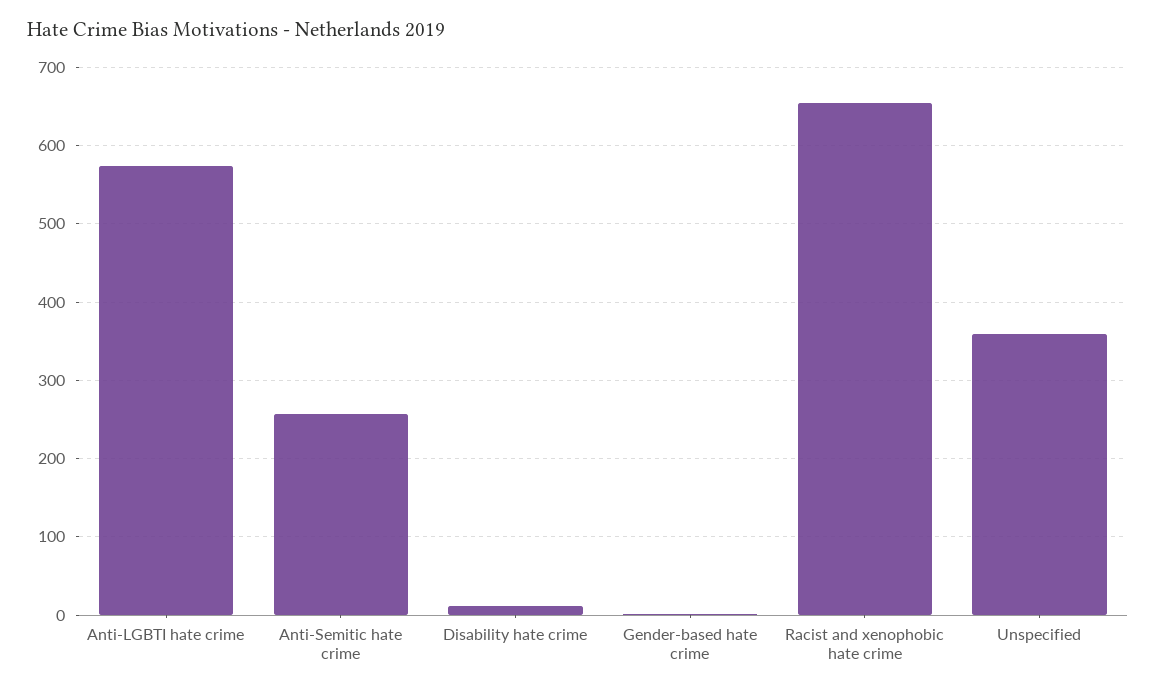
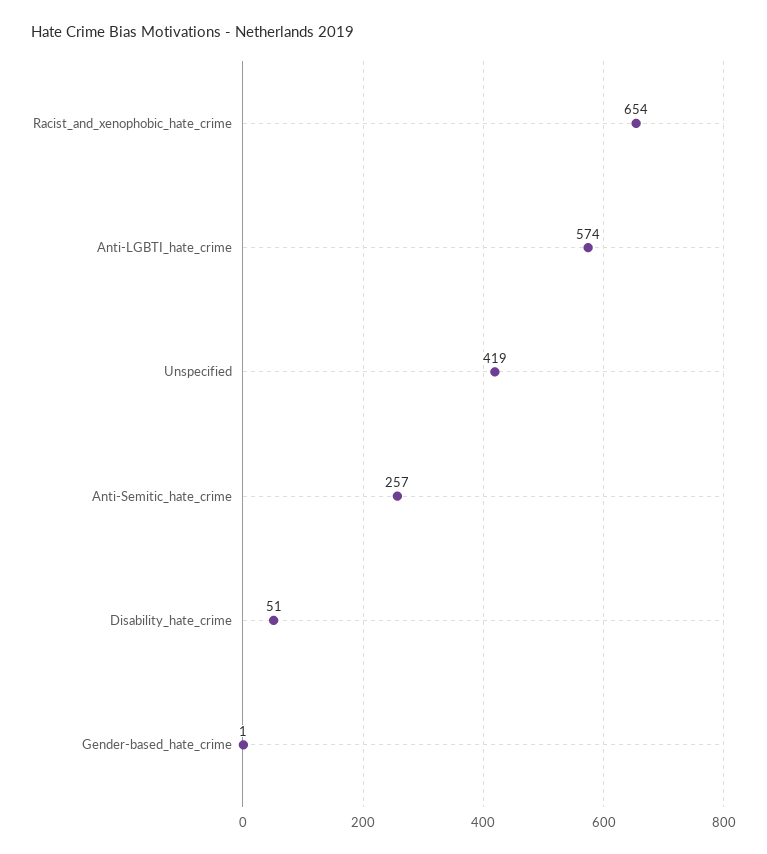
Disability hate crime: 10 -> 51
Unspecified: 360 -> 419

